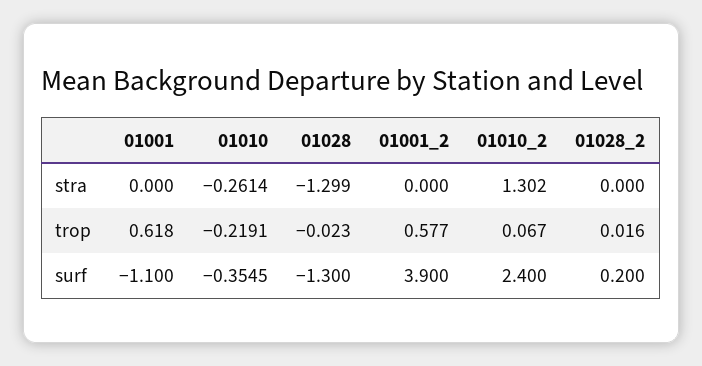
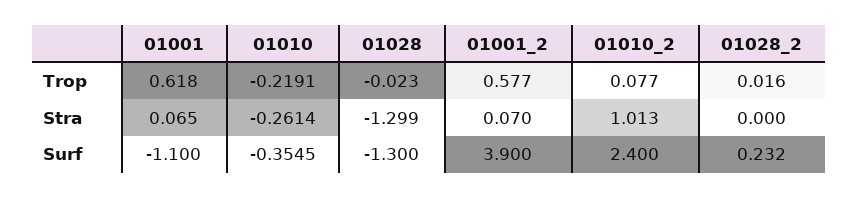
01001, stra: 0 -> 0.065
01001_2, stra: 0 -> 0.07
01010_2, stra: 1.302 -> 1.013
01010_2, trop: 0.067 -> 0.077
01028_2, surf: 0.2 -> 0.232

